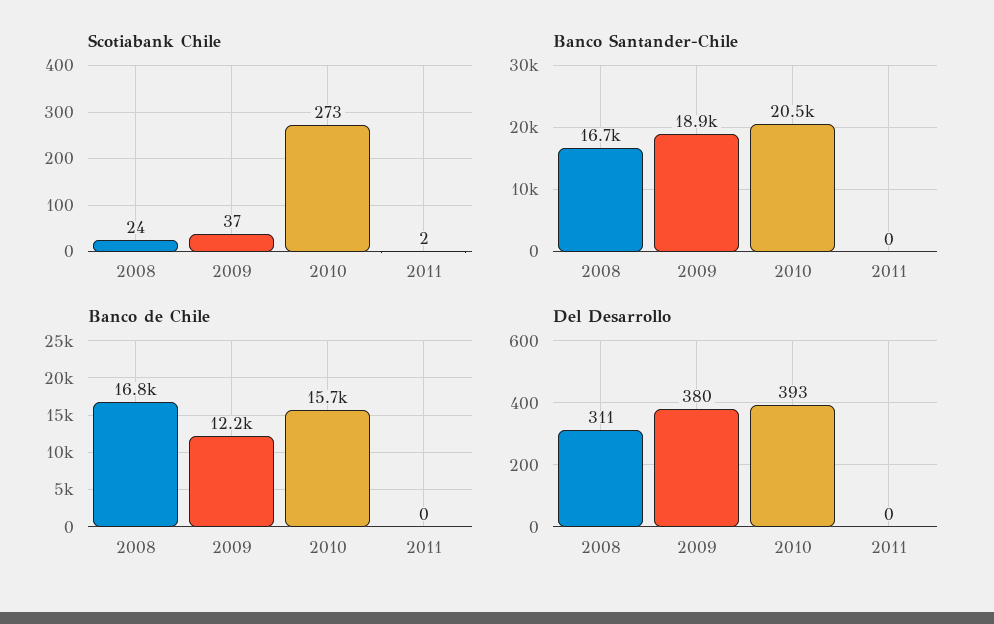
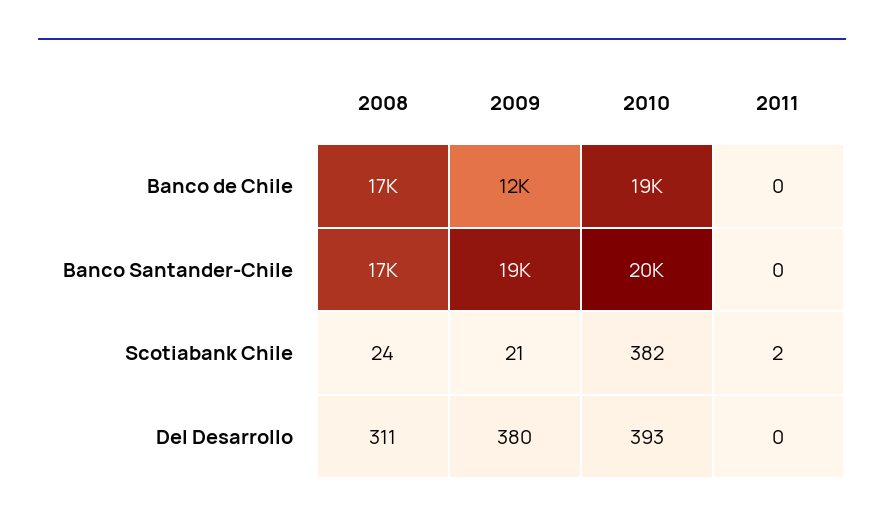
Scotiabank Chile, 2009: 37 -> 21
Scotiabank Chile, 2010: 273 -> 382
Banco de Chile, 2010: 15700 -> 19000

